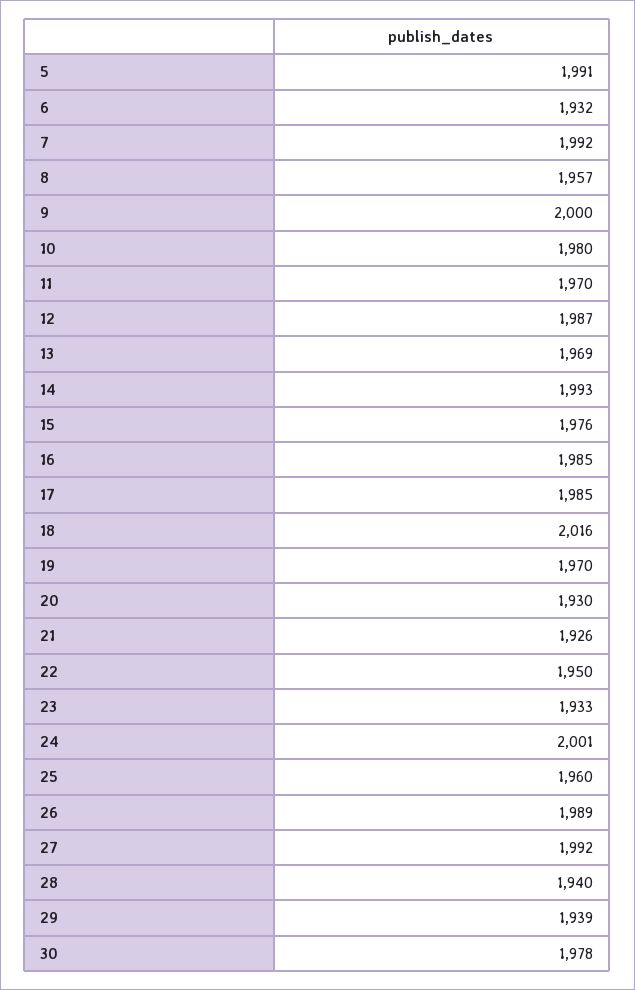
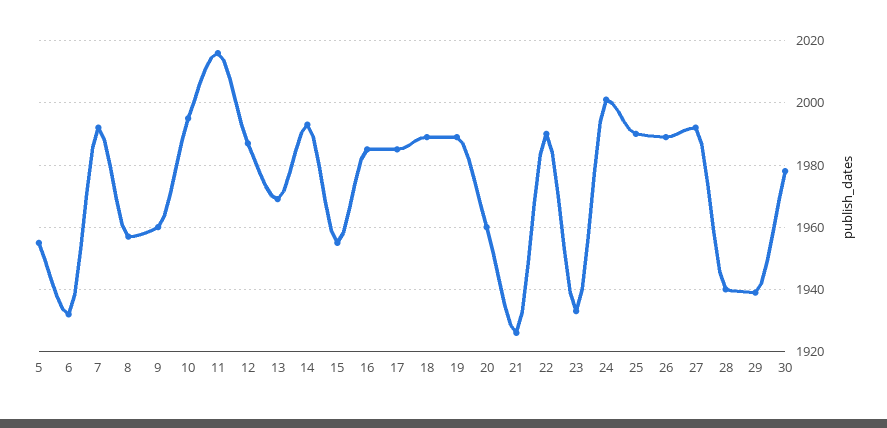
5: 1991 -> 1955
9: 2000 -> 1960
10: 1980 -> 1995
11: 1970 -> 2015
15: 1976 -> 1955
18: 2016 -> 1990
19: 1970 -> 1990
20: 1930 -> 1960
22: 1950 -> 1990
25: 1960 -> 1990

